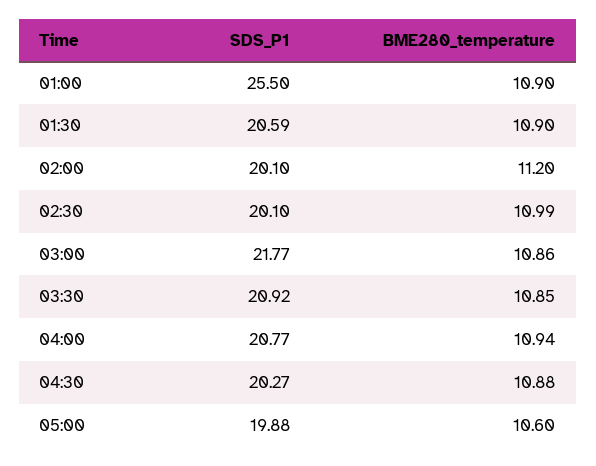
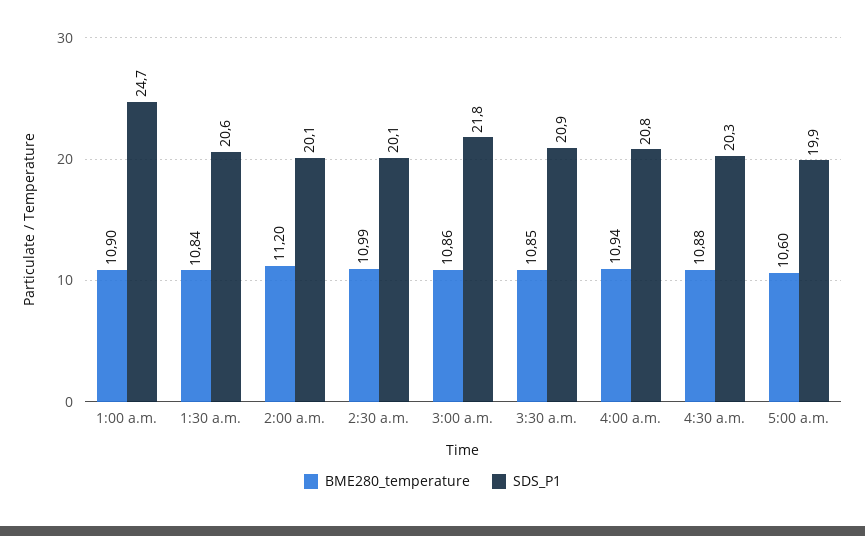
SDS_P1, 01:00: 25.5 -> 24.7
BME280_temperature, 01:30: 10.9 -> 10.84

